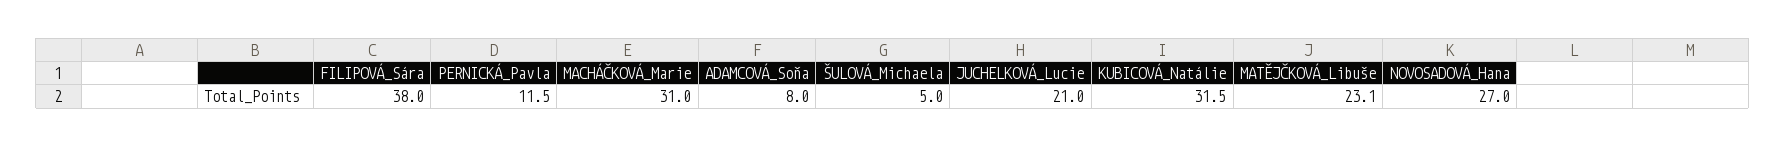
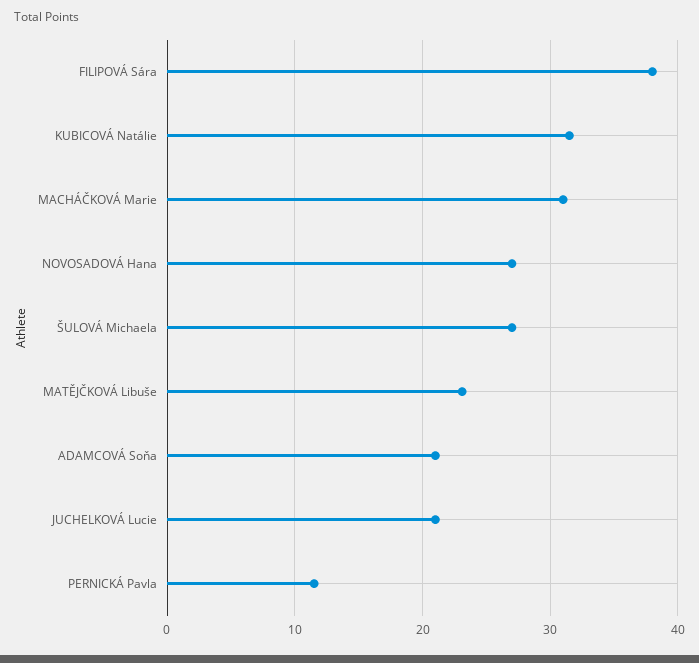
ADAMCOVÁ_Soňa: 8 -> 21
ŠULOVÁ_Michaela: 5 -> 27

